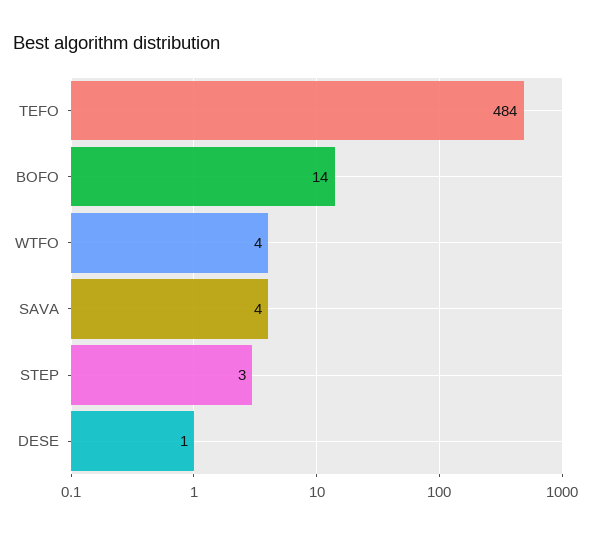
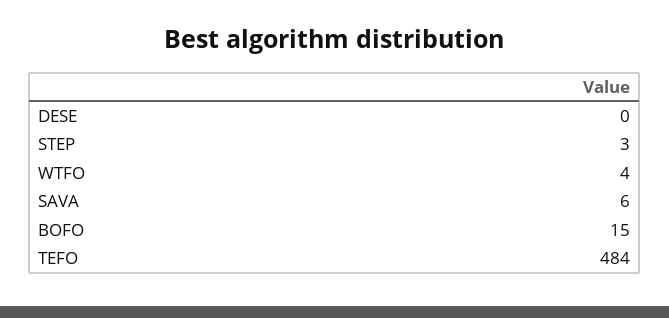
BOFO: 14 -> 15
SAVA: 4 -> 6
DESE: 1 -> 0

